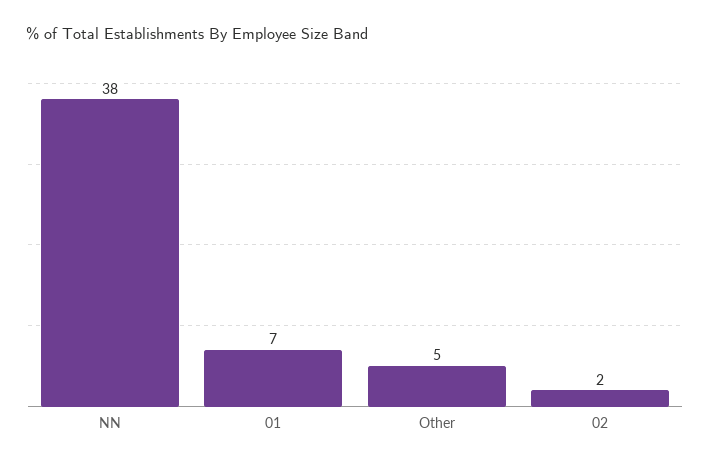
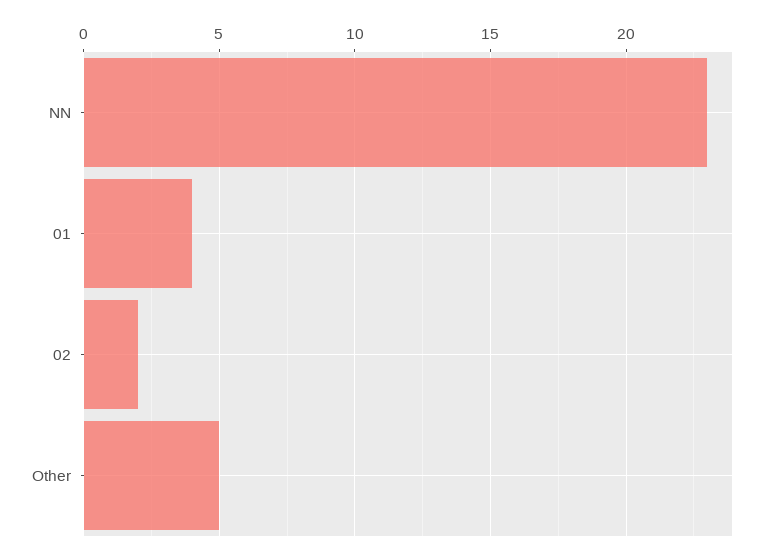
NN: 38 -> 23
01: 7 -> 4

